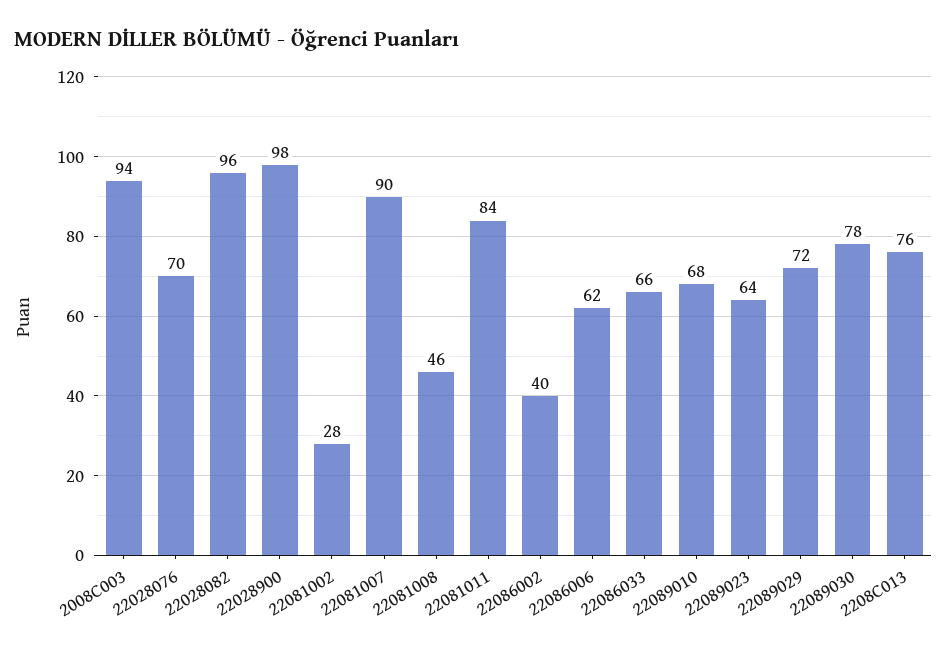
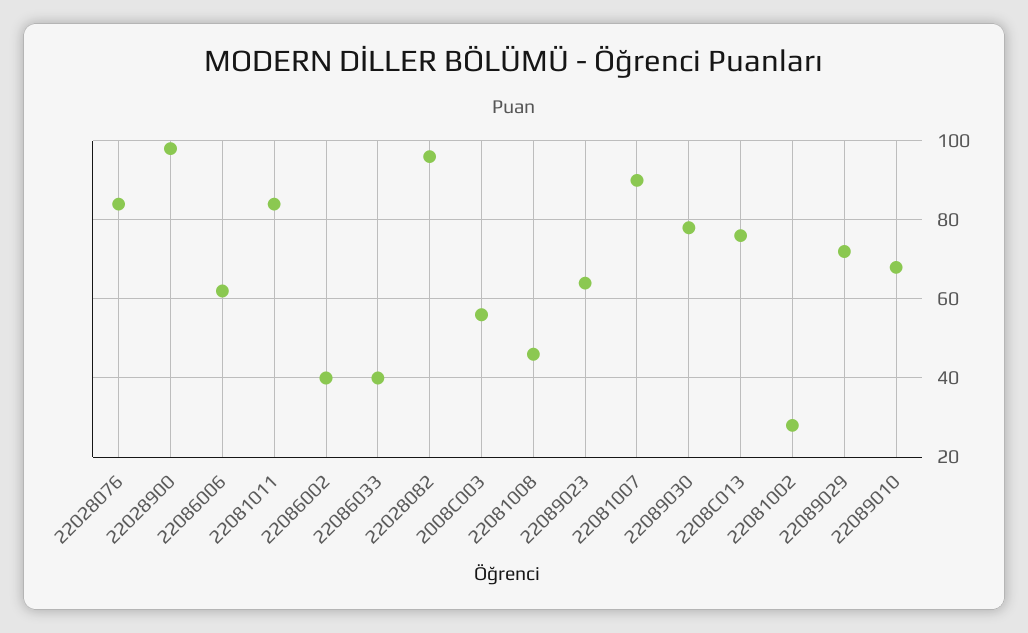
2008C003: 94 -> 55
22028076: 70 -> 85
22086033: 66 -> 40

